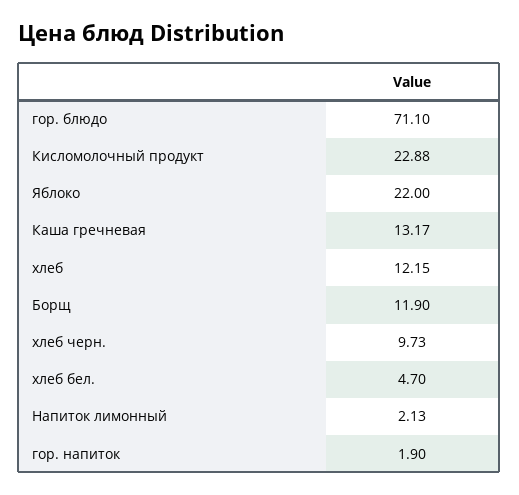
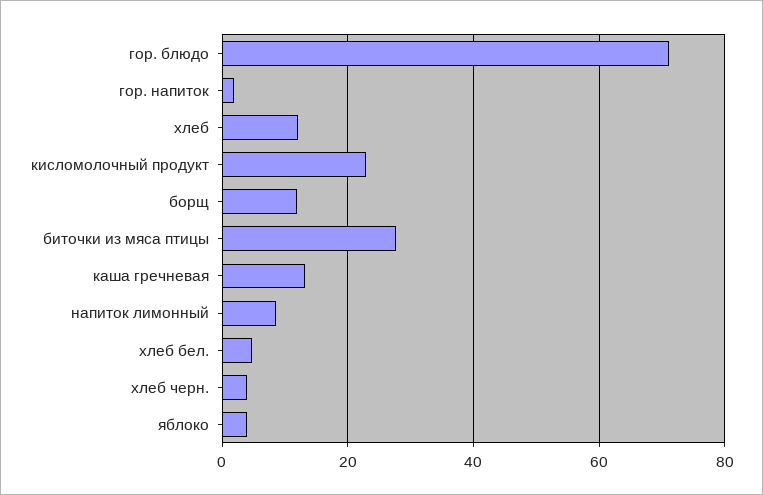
Яблоко: 22 -> 4
хлеб черн.: 9.73 -> 4
Напиток лимонный: 2.13 -> 8
биточки из мяса птицы: none -> 28

